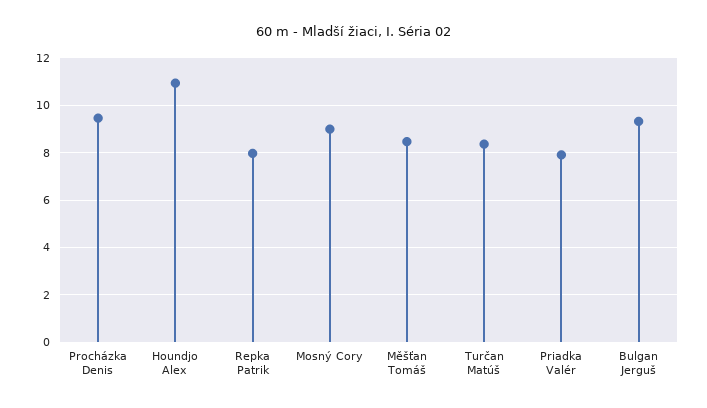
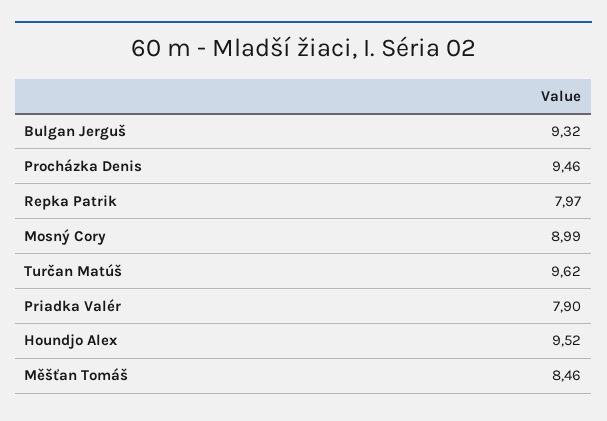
Houndjo Alex: 11 -> 9.52
Turčan Matúš: 8.5 -> 9.62

